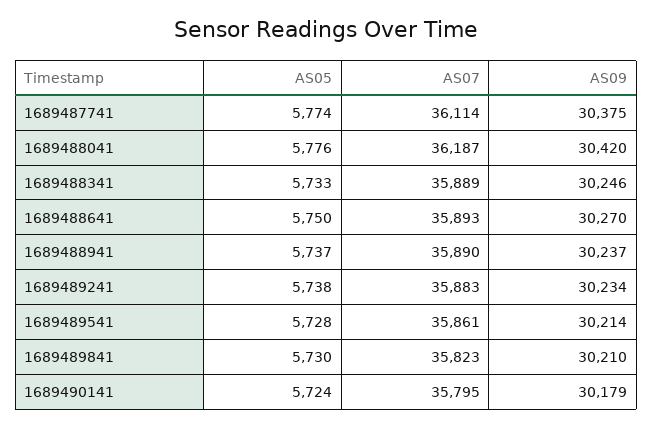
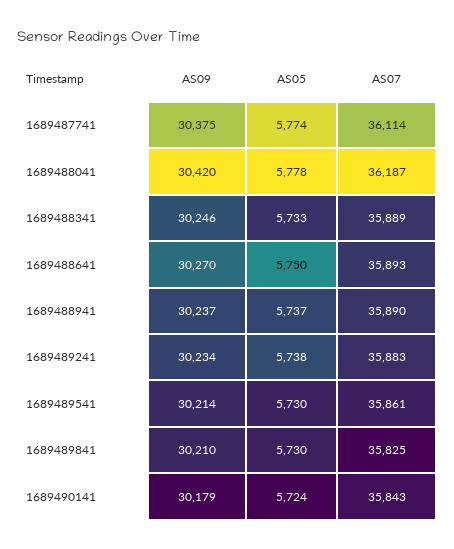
AS05, 1689488041: 5776 -> 5778
AS05, 1689489541: 5728 -> 5730
AS07, 1689489841: 35823 -> 35825
AS07, 1689490141: 35795 -> 35843

